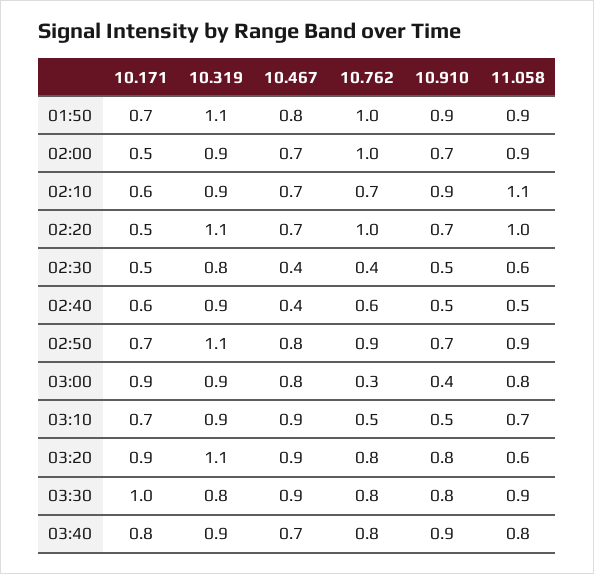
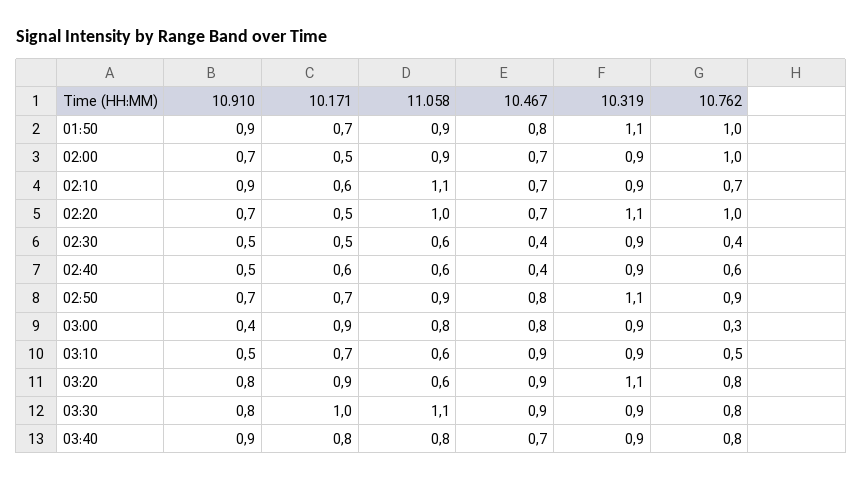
10.319, 02:30: 0.8 -> 0.9
11.058, 02:40: 0.5 -> 0.6
11.058, 03:10: 0.7 -> 0.6
10.319, 03:30: 0.8 -> 0.9
11.058, 03:30: 0.9 -> 1.1

